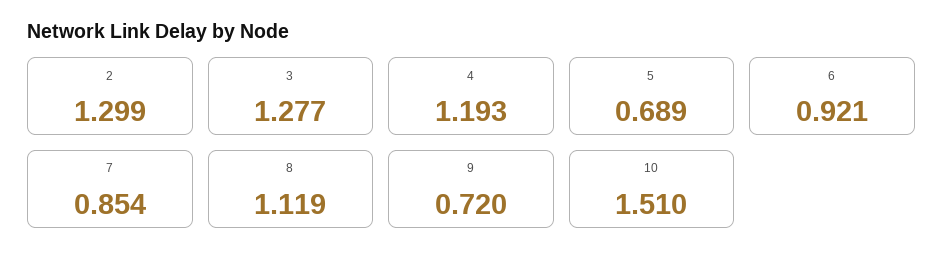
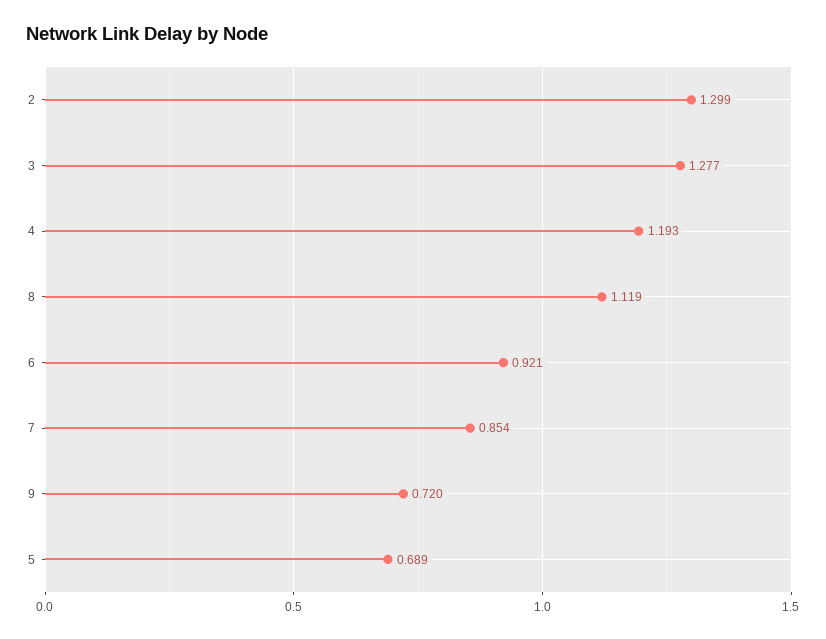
10: 1.51 -> none

